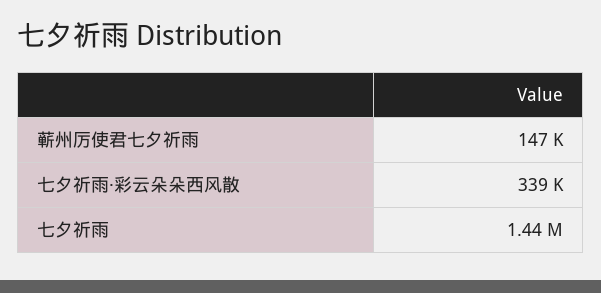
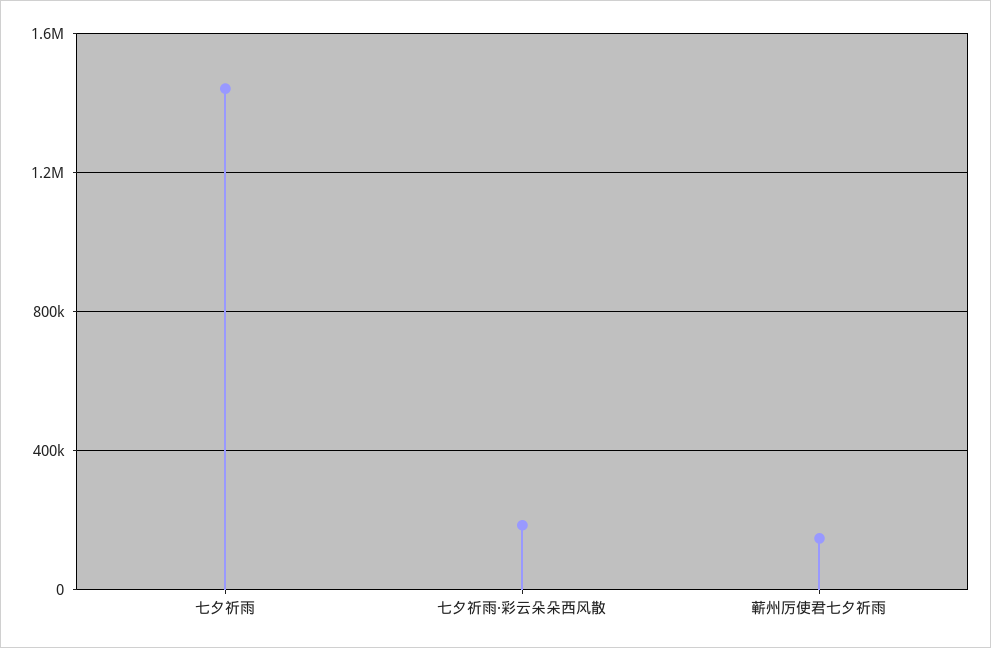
七夕祈雨·彩云朵朵西风散: 339000 -> 200000

